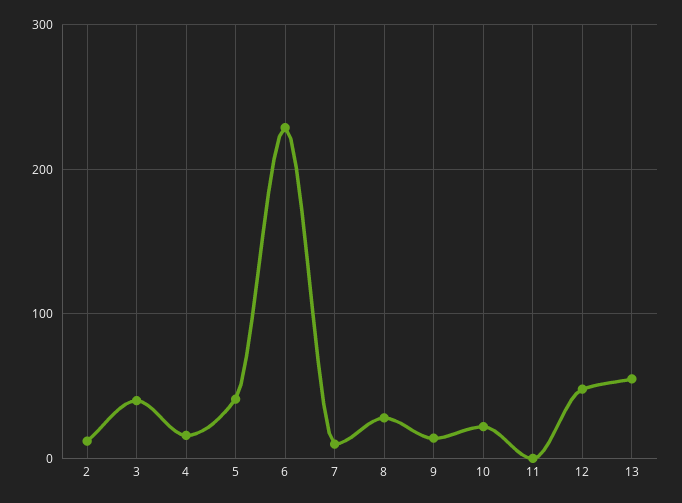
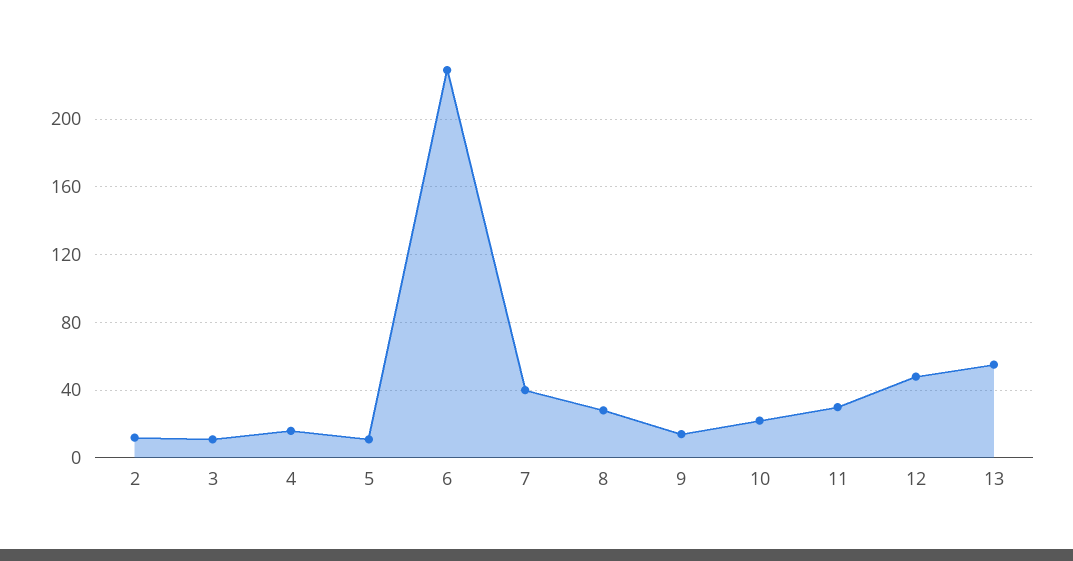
3: 40 -> 10
5: 40 -> 10
7: 10 -> 40
11: 0 -> 30

